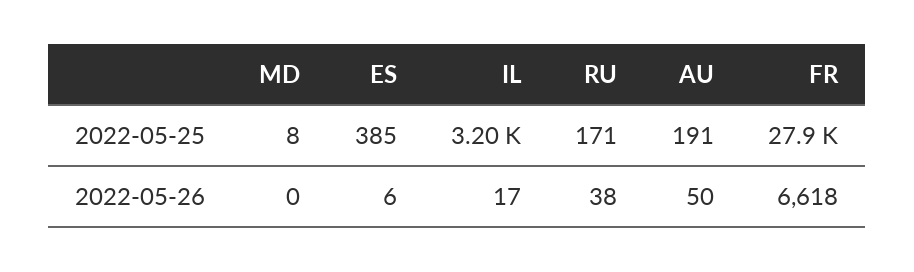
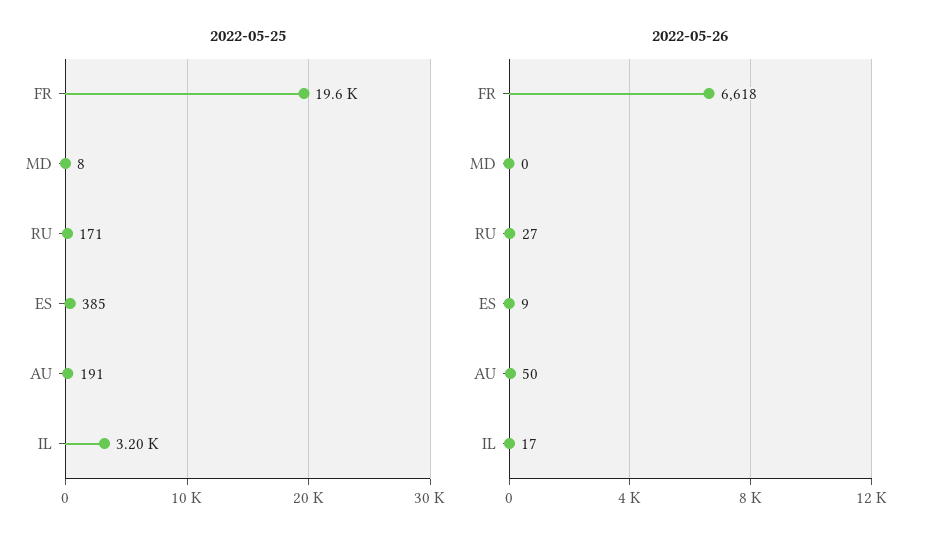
2022-05-25, FR: 27900 -> 19600
2022-05-26, ES: 6 -> 9
2022-05-26, RU: 38 -> 27

